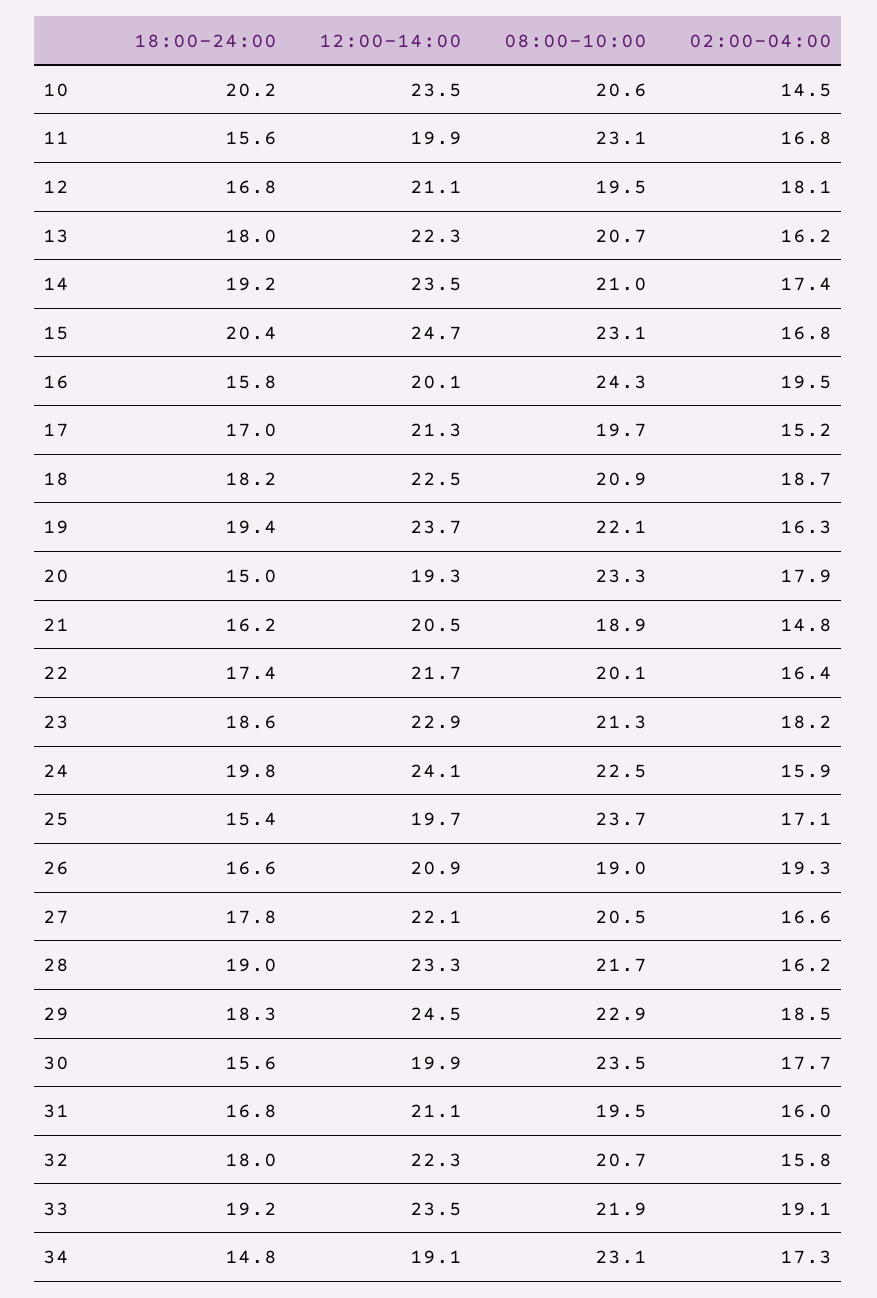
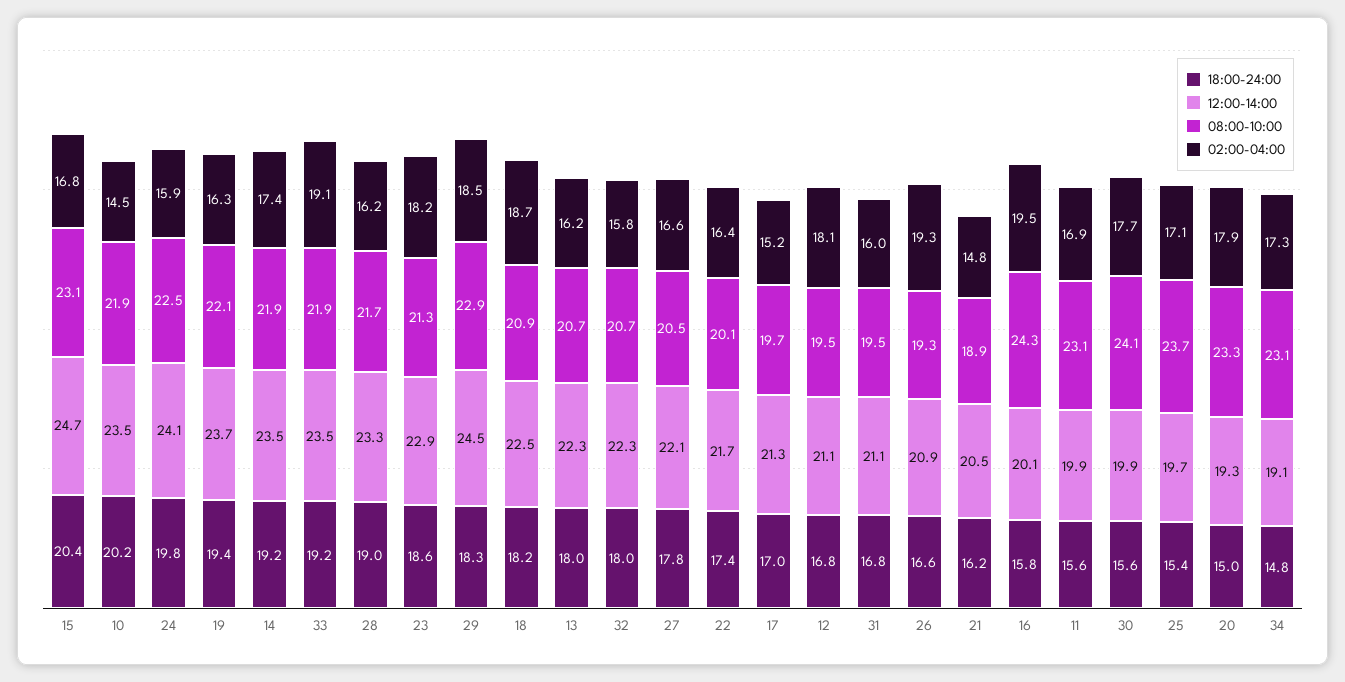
08:00-10:00, 10: 20.6 -> 21.9
02:00-04:00, 11: 16.8 -> 16.9
08:00-10:00, 14: 21 -> 21.9
08:00-10:00, 26: 19 -> 19.3
08:00-10:00, 30: 23.5 -> 24.1

